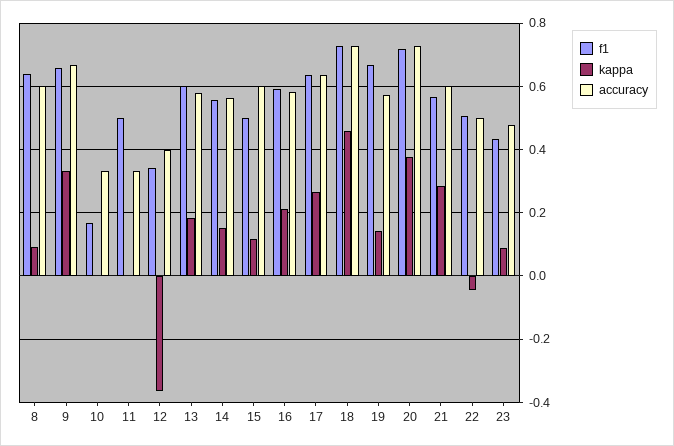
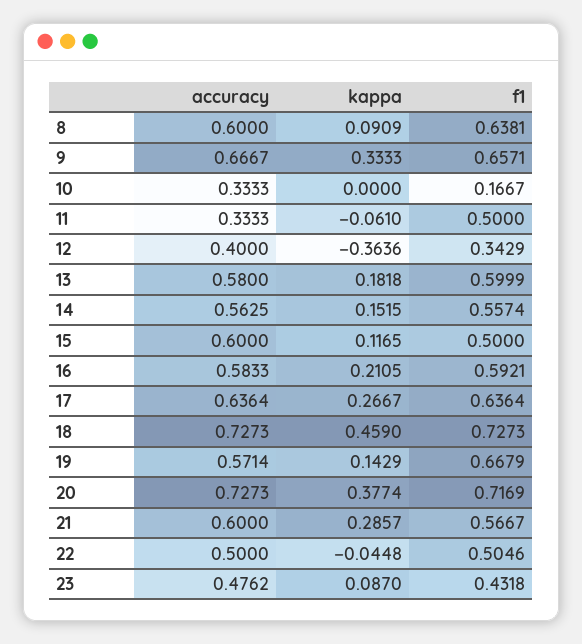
kappa, 11: 0 -> -0.061

